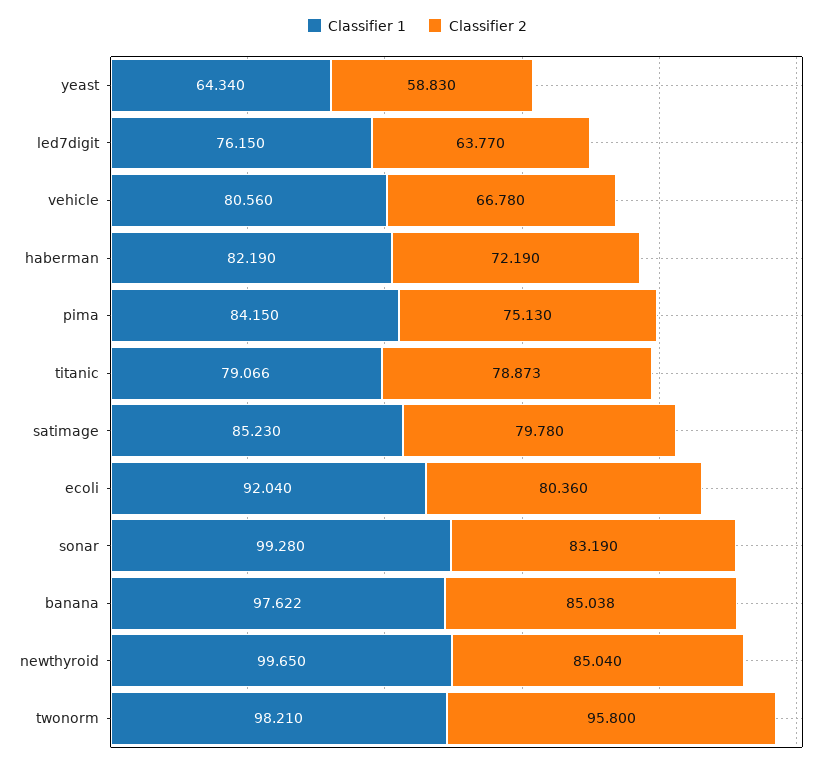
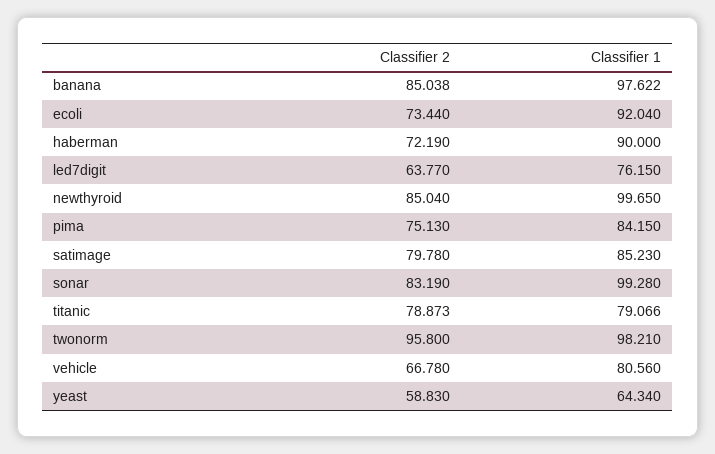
Classifier 1, haberman: 82.19 -> 90
Classifier 2, ecoli: 80.36 -> 73.44

